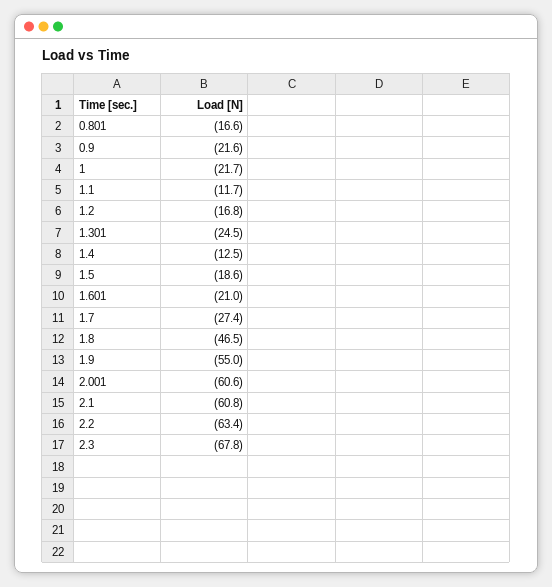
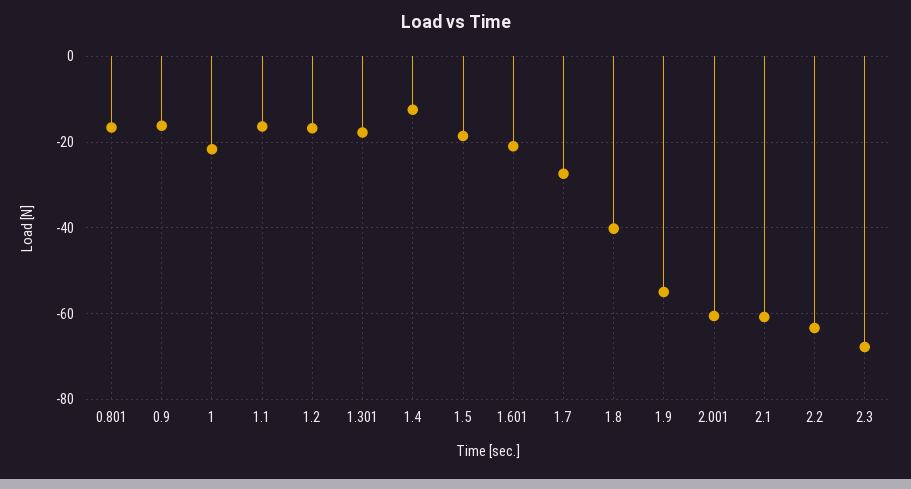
0.9: -21.6 -> -16
1.1: -11.7 -> -16
1.301: -24.5 -> -18
1.8: -46.5 -> -40

